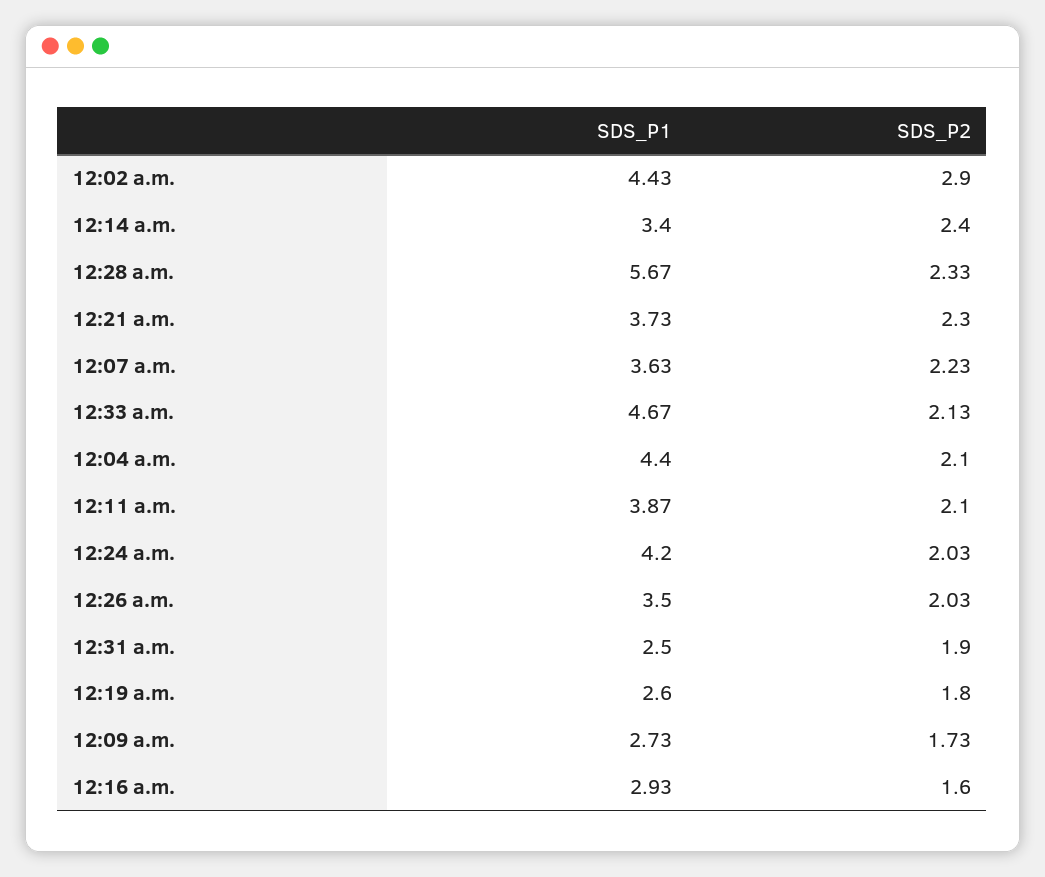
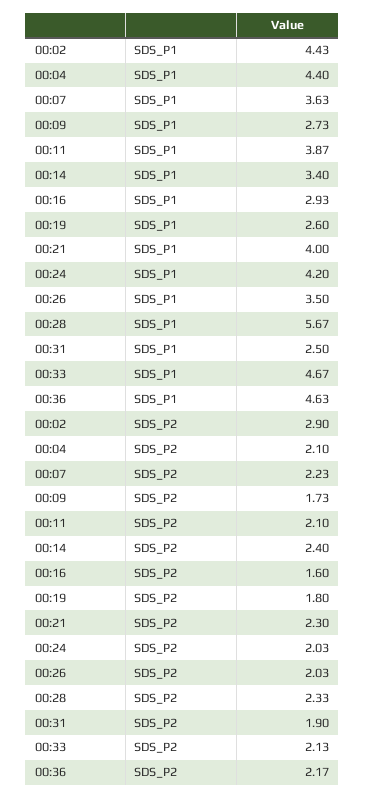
SDS_P1, 12:21 a.m.: 3.73 -> 4
SDS_P1, 00:36: none -> 4.63
SDS_P2, 00:36: none -> 2.17

